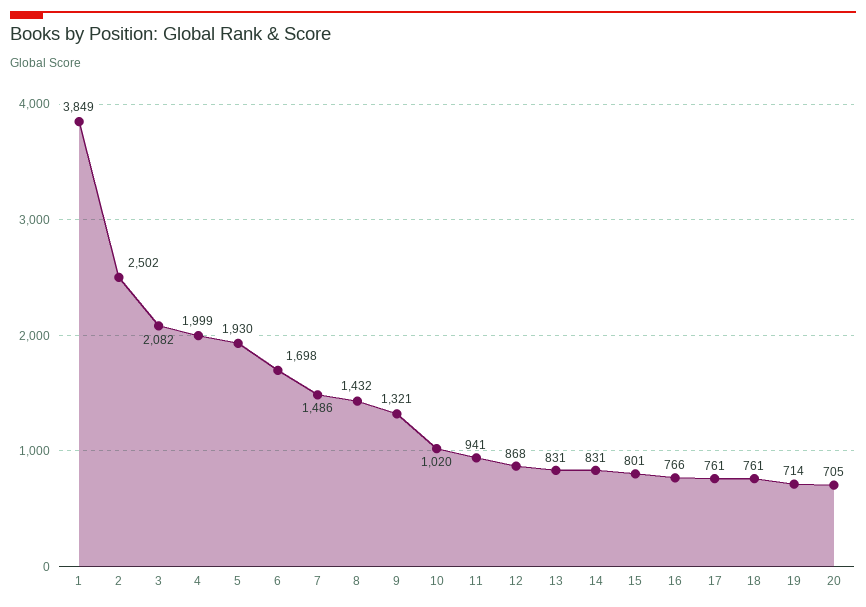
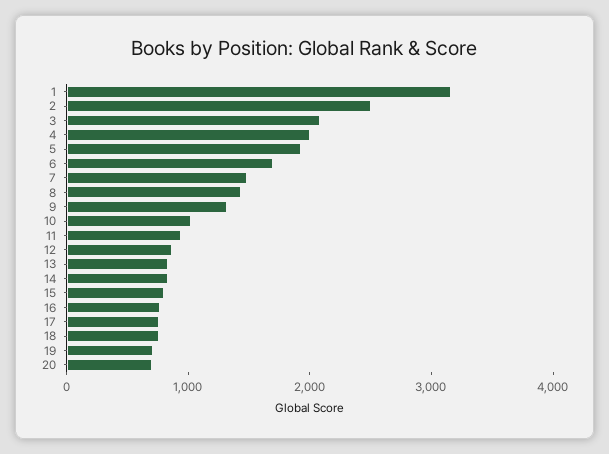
1: 3849 -> 3200

